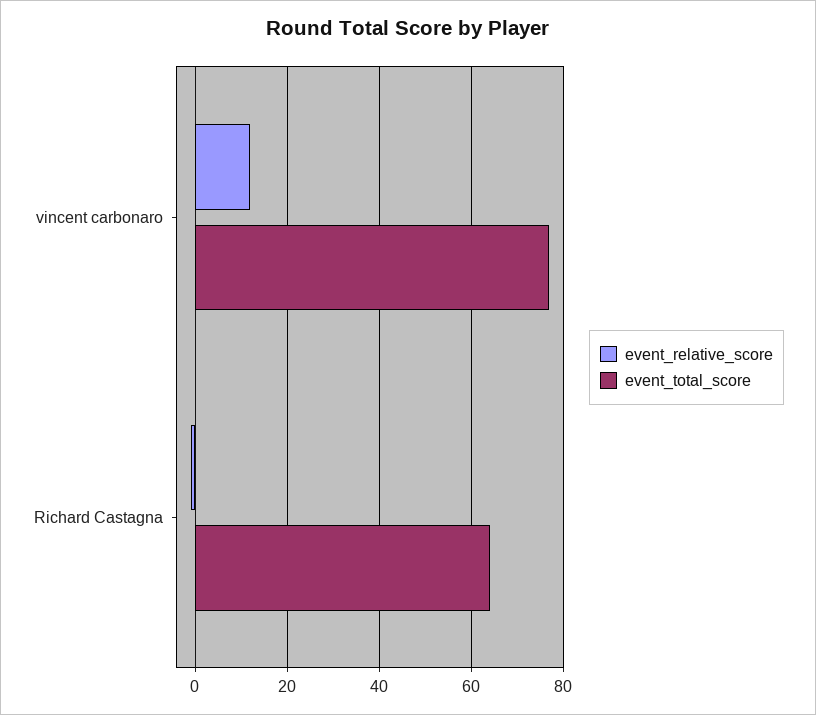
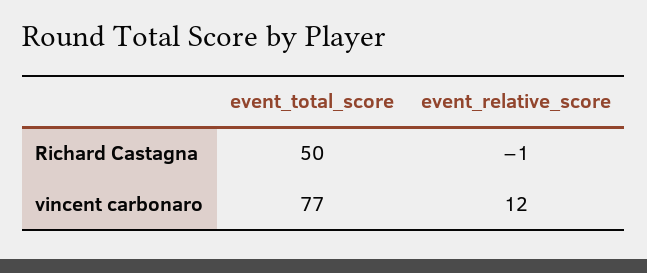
event_total_score, Richard Castagna: 65 -> 50

